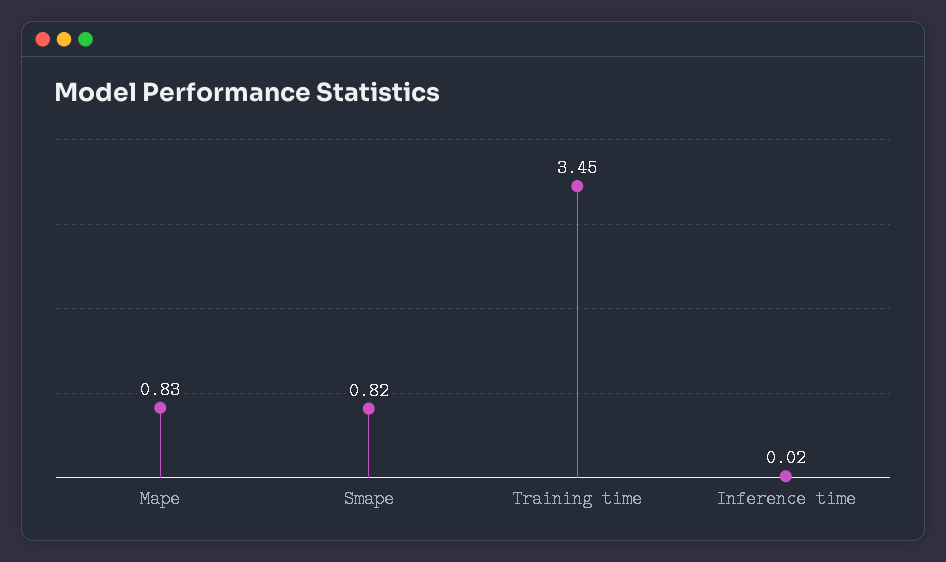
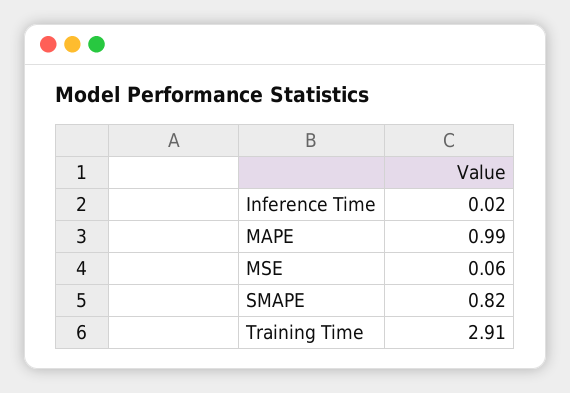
Mape: 0.83 -> 0.99
Training time: 3.45 -> 2.91
MSE: none -> 0.06

